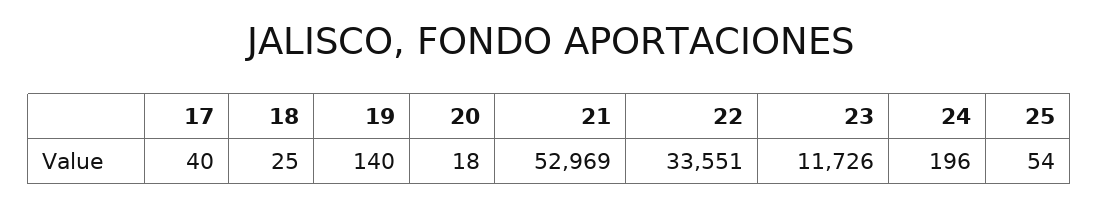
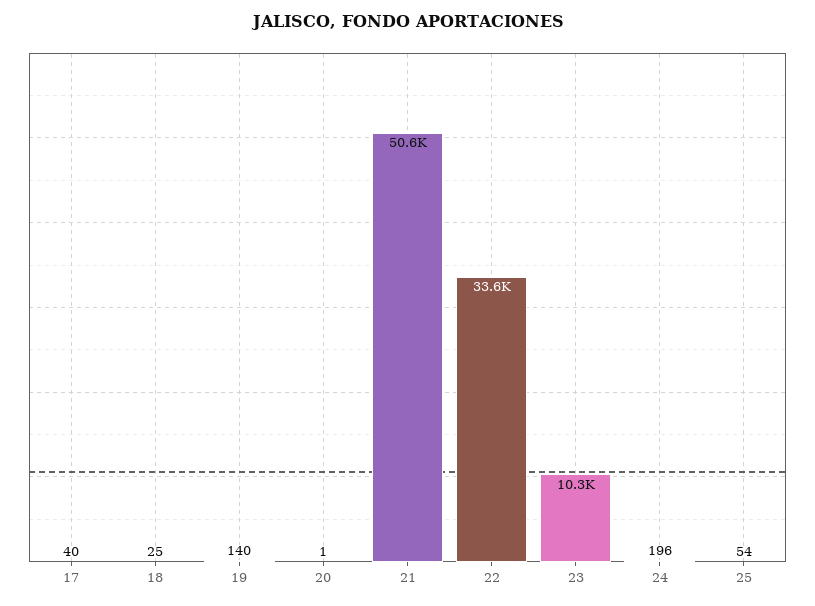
20: 18 -> 1
21: 52969 -> 50600
23: 11726 -> 10300

